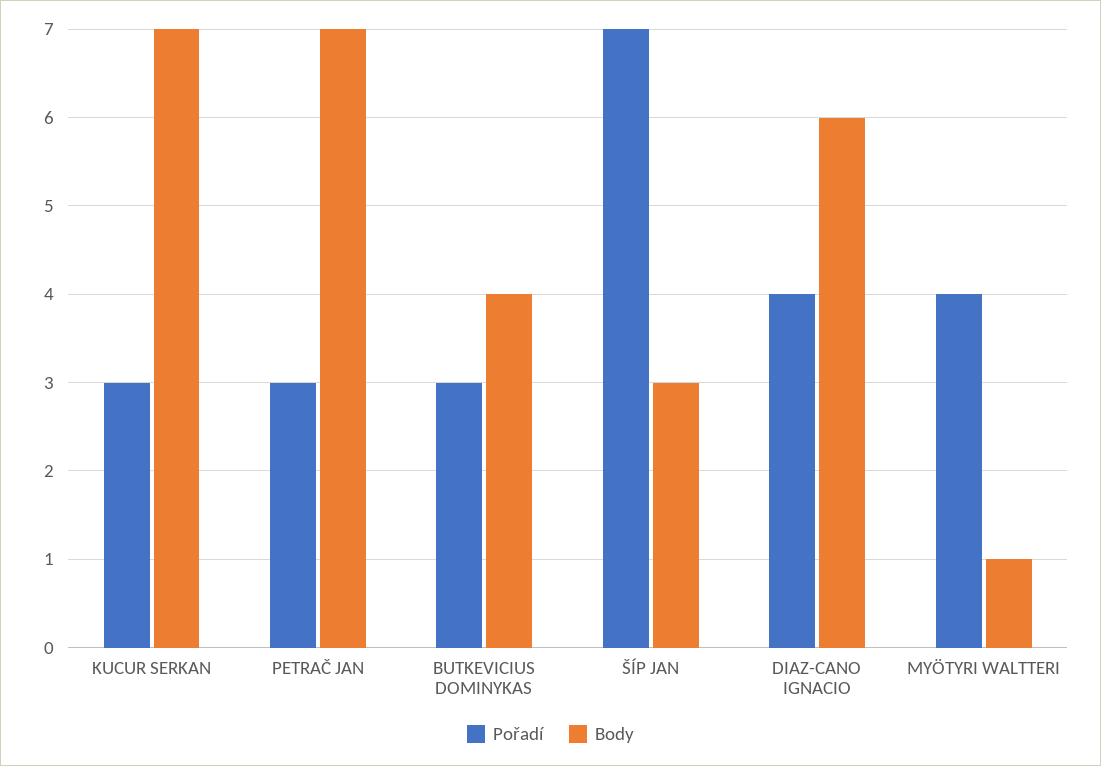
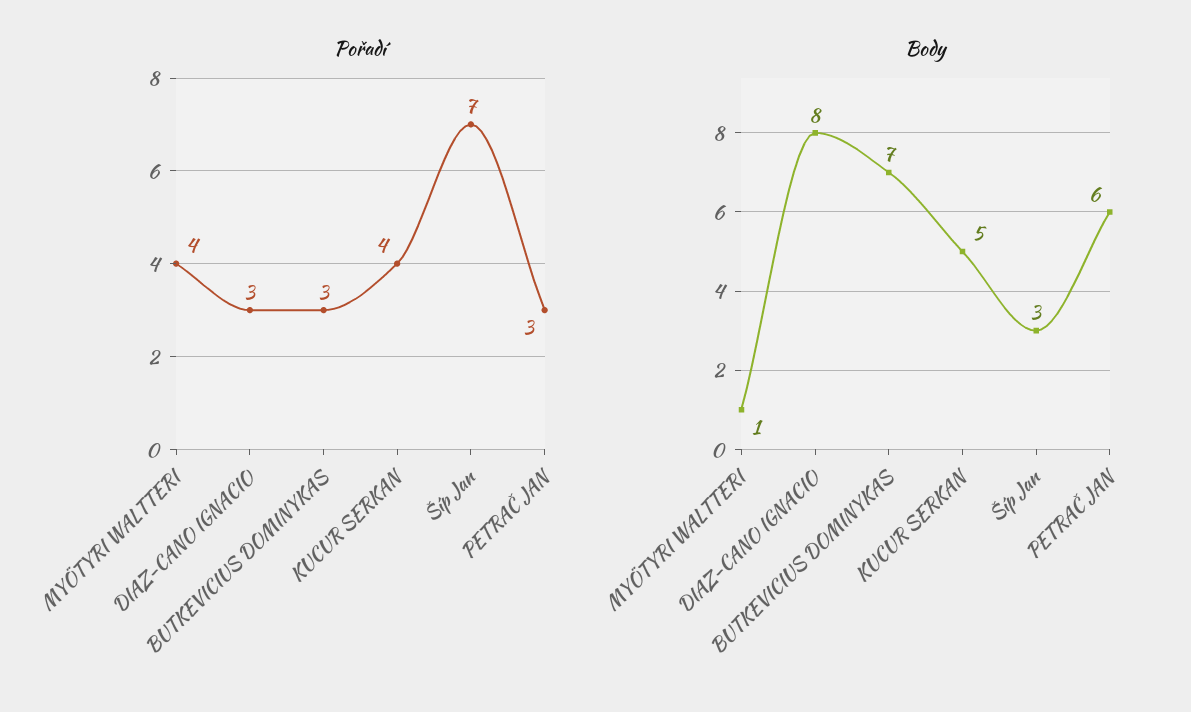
Pořadí, KUCUR SERKAN: 3 -> 4
Body, KUCUR SERKAN: 7 -> 5
Body, PETRAČ JAN: 7 -> 6
Body, BUTKEVICIUS DOMINYKAS: 4 -> 7
Pořadí, DIAZ-CANO IGNACIO: 4 -> 3
Body, DIAZ-CANO IGNACIO: 6 -> 8

